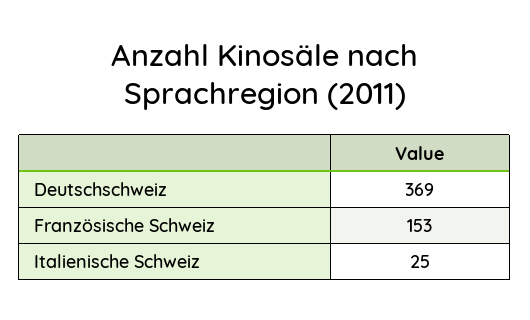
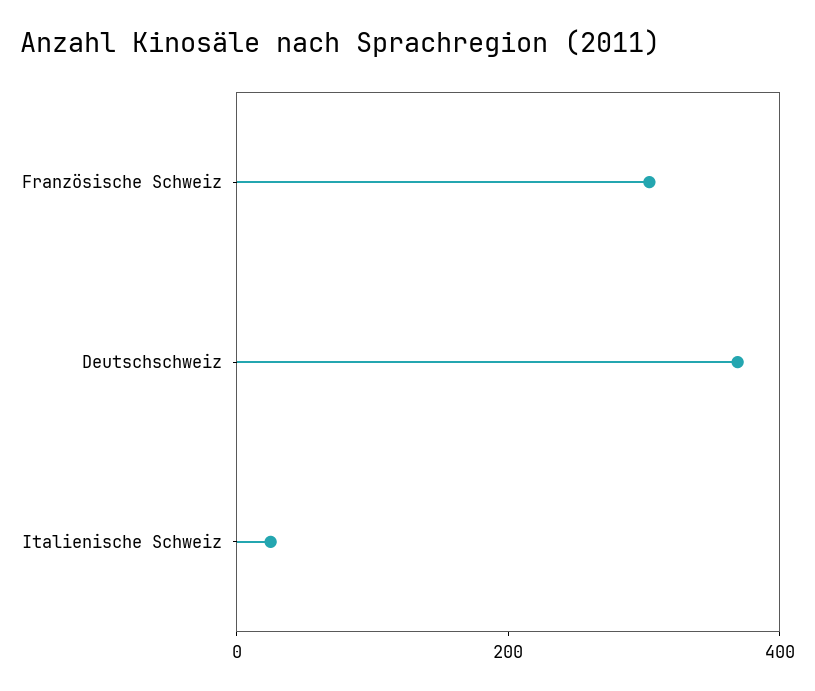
Französische Schweiz: 153 -> 300

